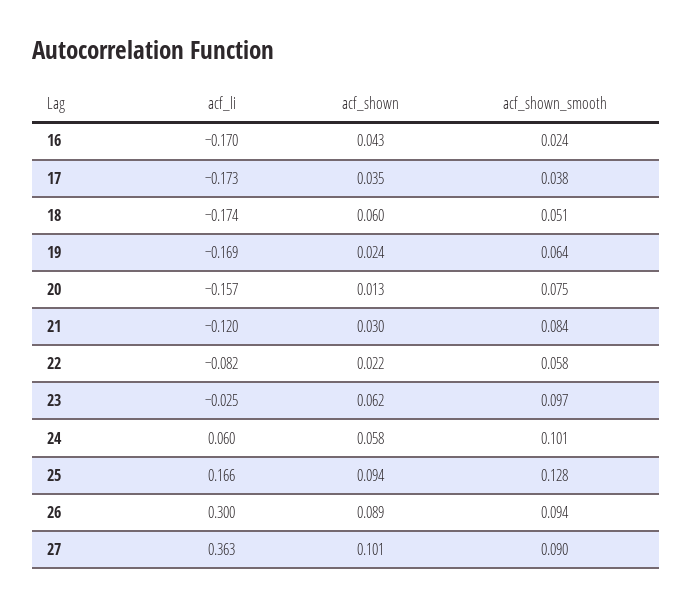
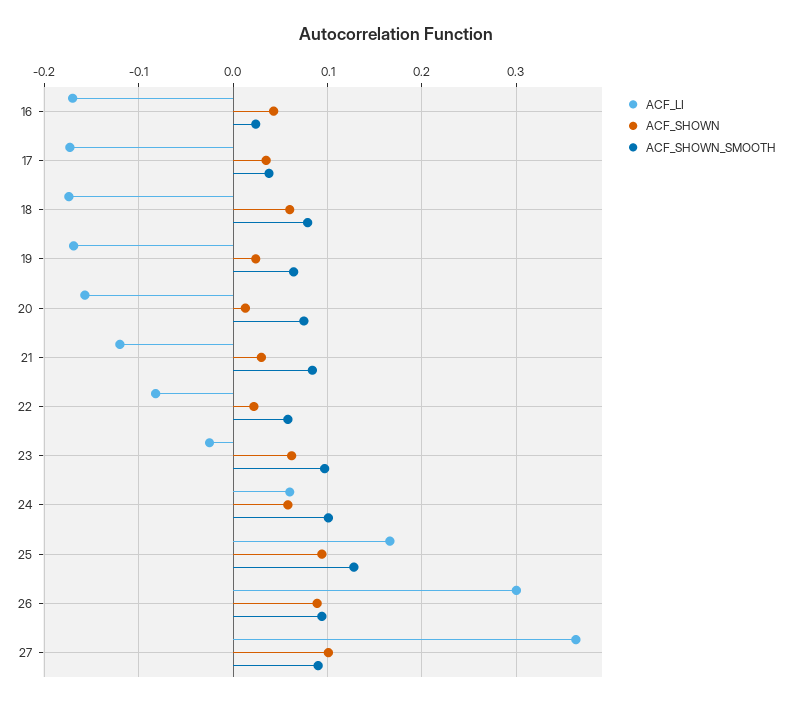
acf_shown_smooth, 18: 0.051 -> 0.08

